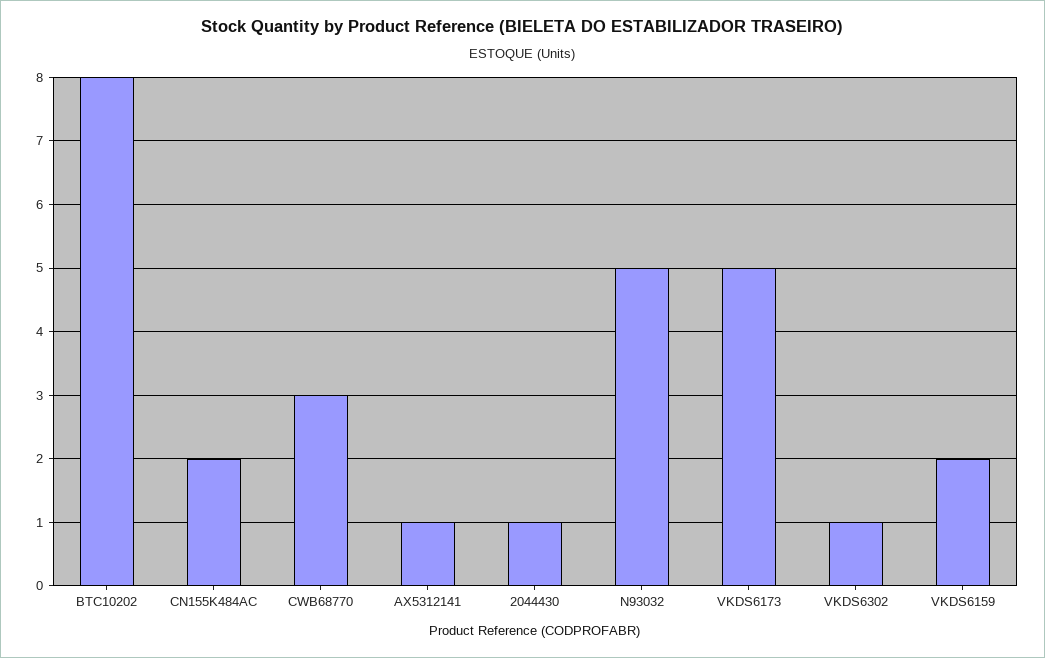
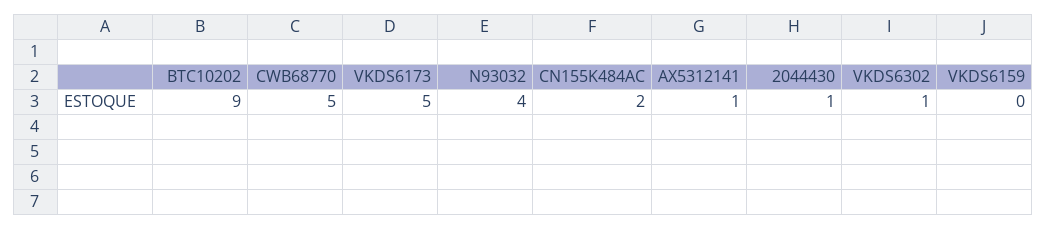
BTC10202: 8 -> 9
CWB68770: 3 -> 5
N93032: 5 -> 4
VKDS6159: 2 -> 0

